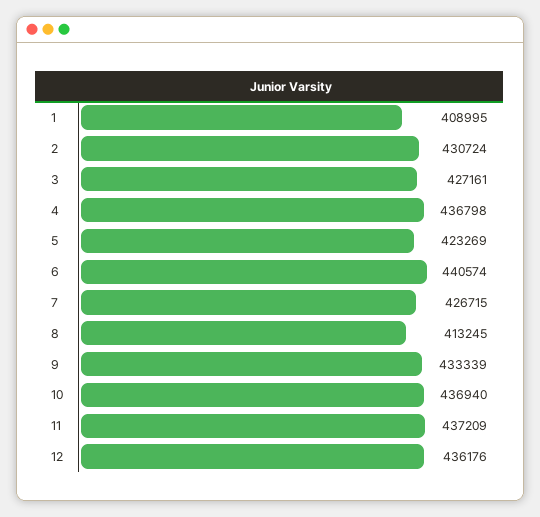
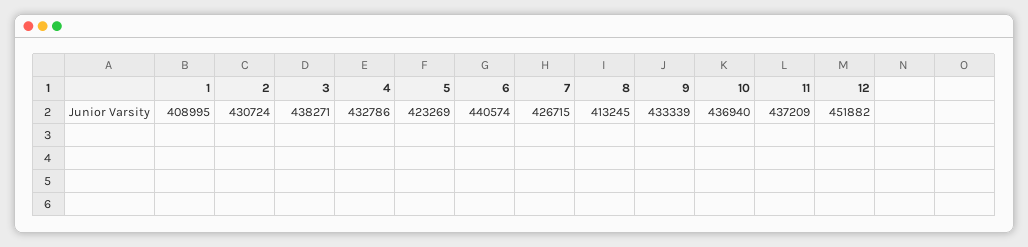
3: 427161 -> 438271
4: 436798 -> 432786
12: 436176 -> 451882

